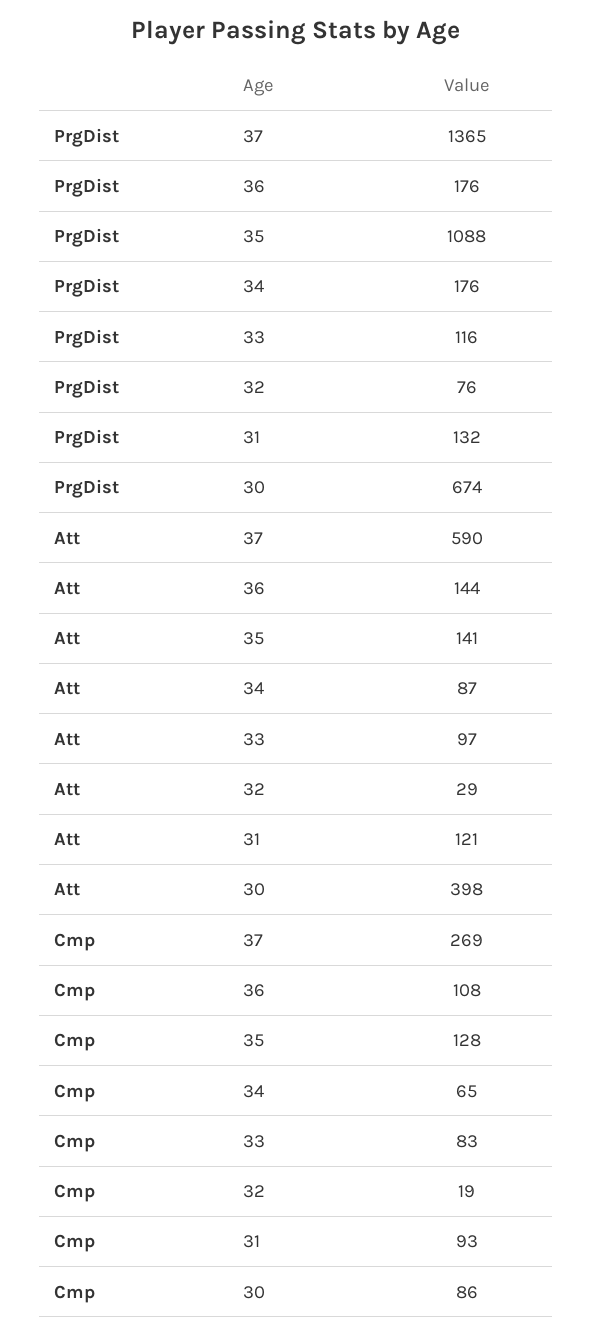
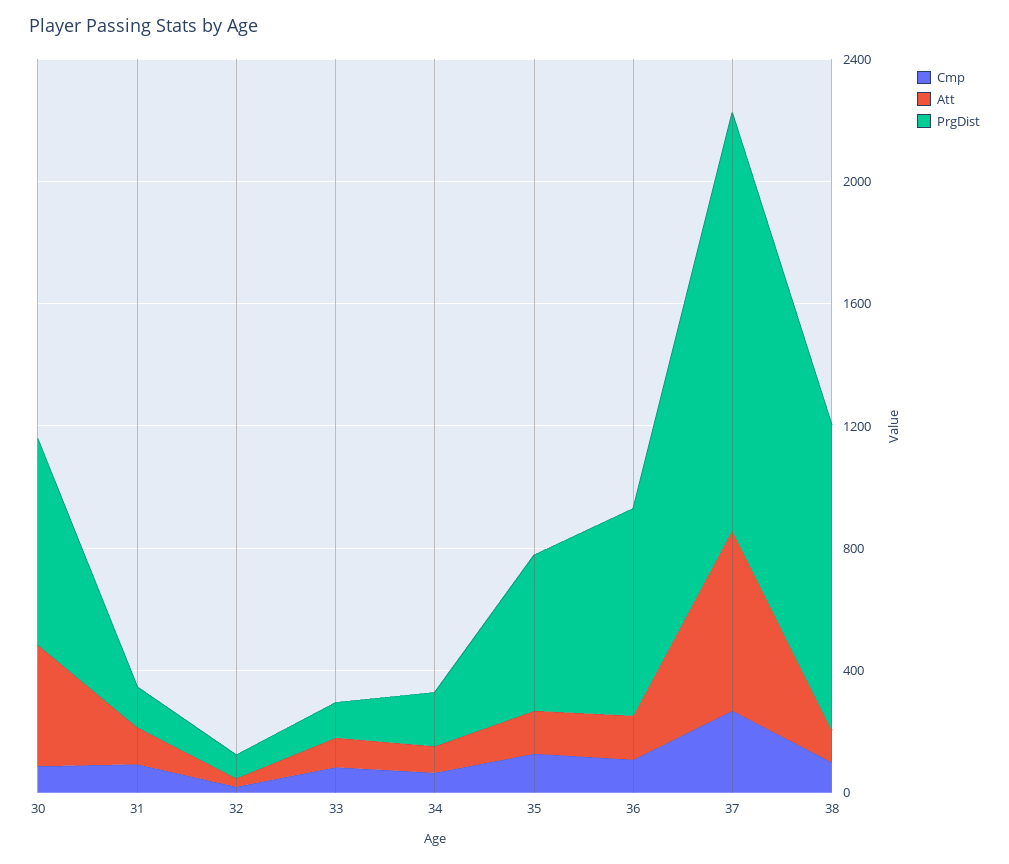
PrgDist, 36: 176 -> 700
PrgDist, 35: 1088 -> 500
Cmp, 38: none -> 100
Att, 38: none -> 100
PrgDist, 38: none -> 1000

